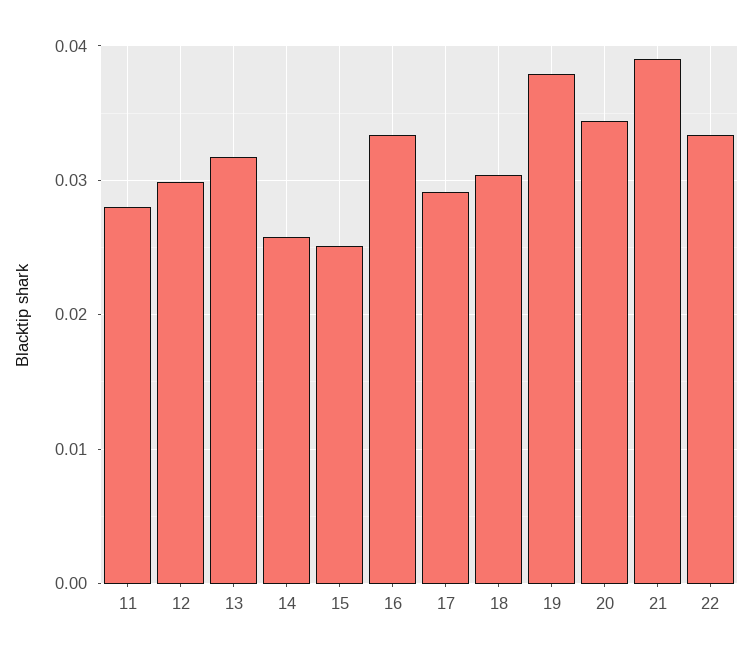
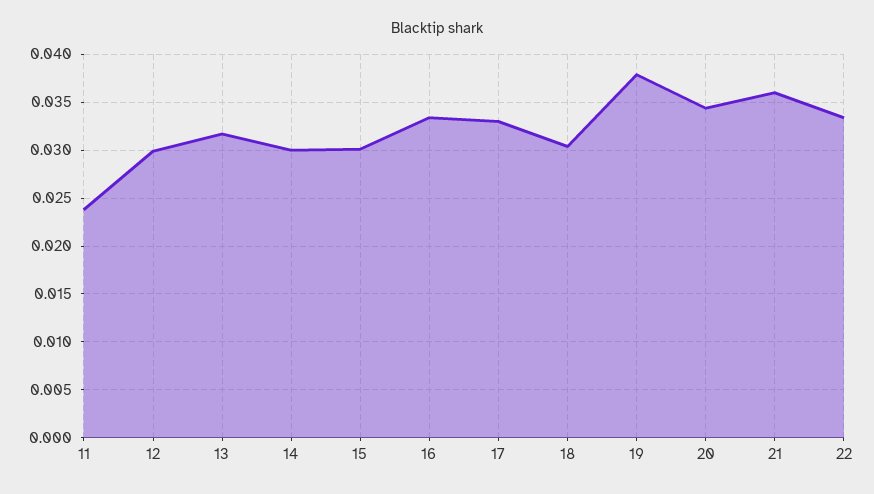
11: 0.028 -> 0.024
14: 0.026 -> 0.03
15: 0.025 -> 0.03
17: 0.029 -> 0.033
21: 0.039 -> 0.036

